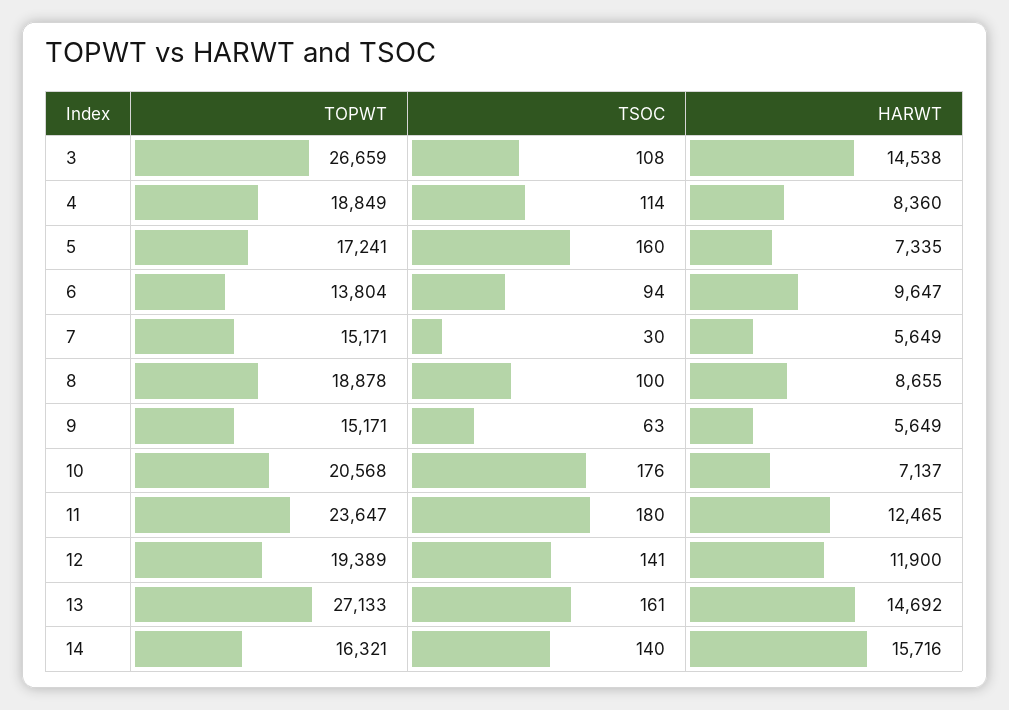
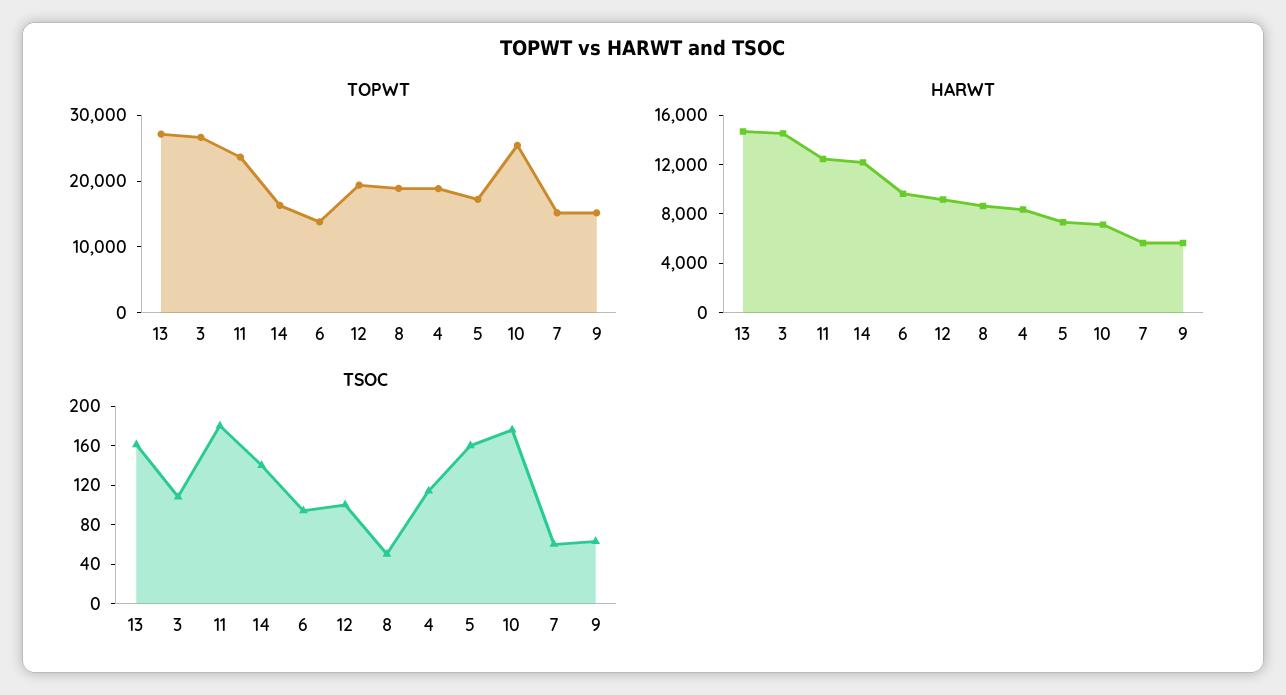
TSOC, 7: 30 -> 60
TSOC, 8: 100 -> 50
TOPWT, 10: 20568 -> 26000
TSOC, 12: 141 -> 100
HARWT, 12: 11900 -> 9000
HARWT, 14: 15716 -> 12000

